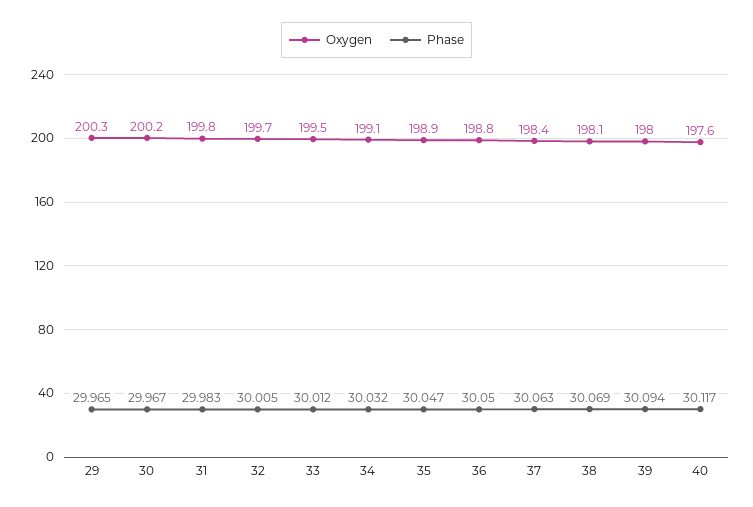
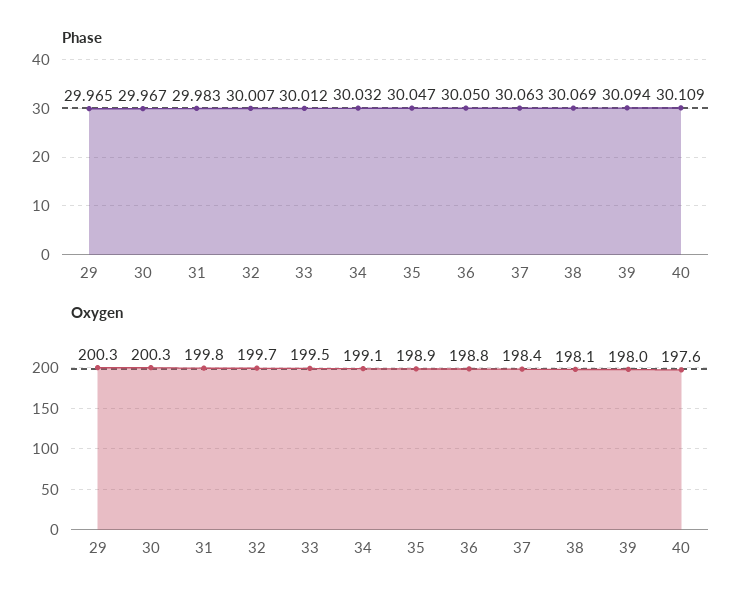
Oxygen, 30: 200.2 -> 200.3
Phase, 32: 30.005 -> 30.007
Phase, 40: 30.117 -> 30.109

